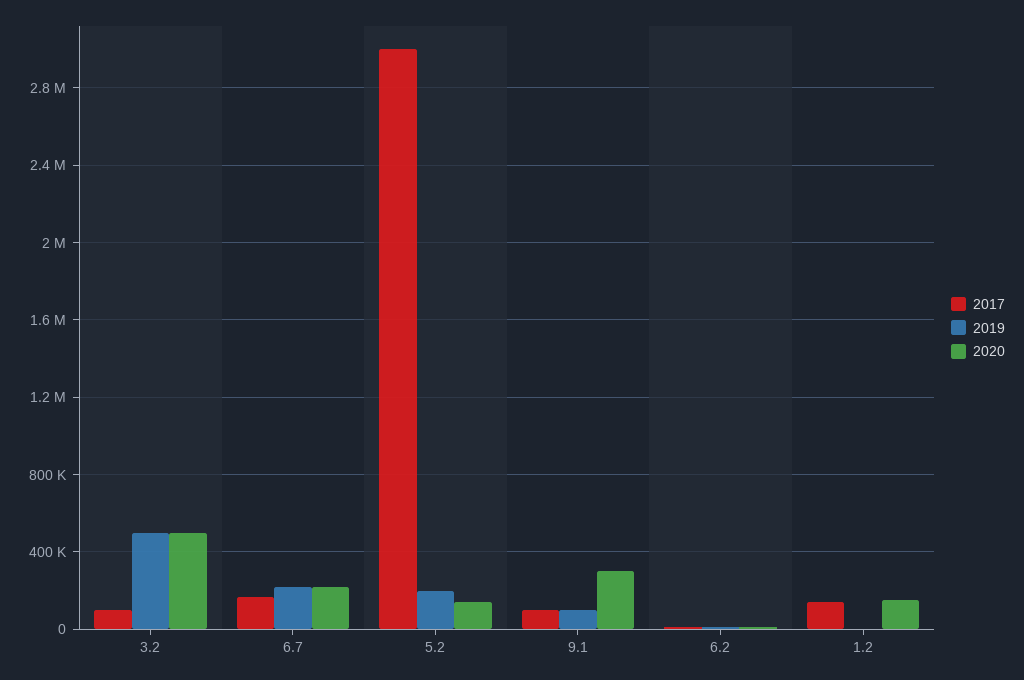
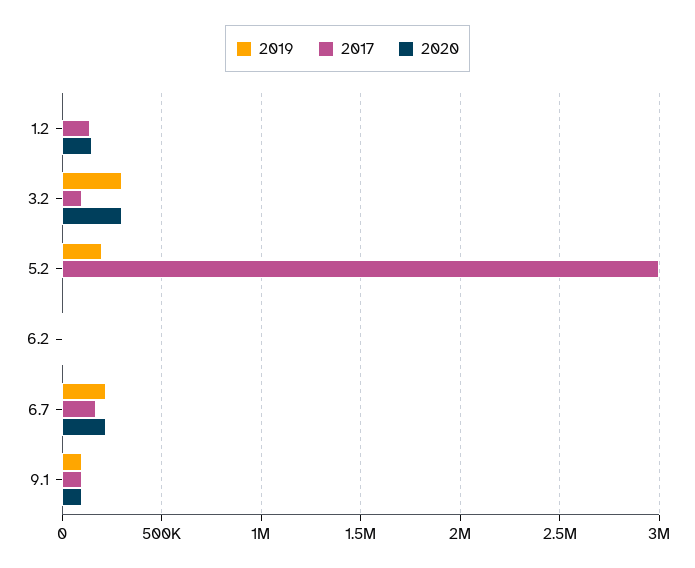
2019, 3.2: 500000 -> 300000
2020, 3.2: 500000 -> 300000
2020, 5.2: 150000 -> 0
2020, 9.1: 300000 -> 100000

